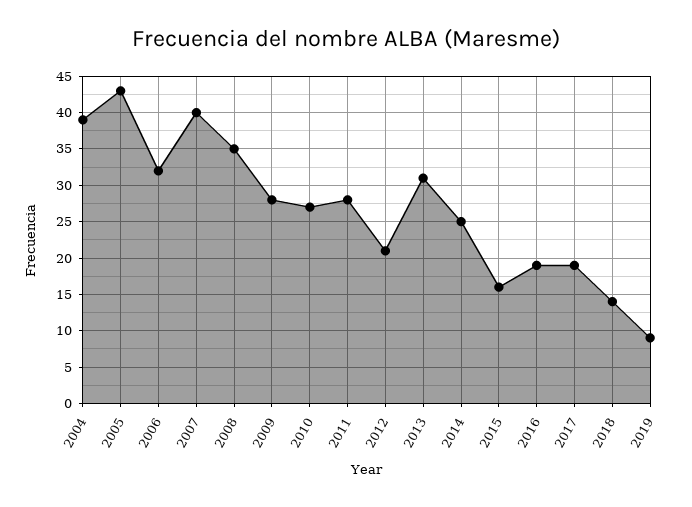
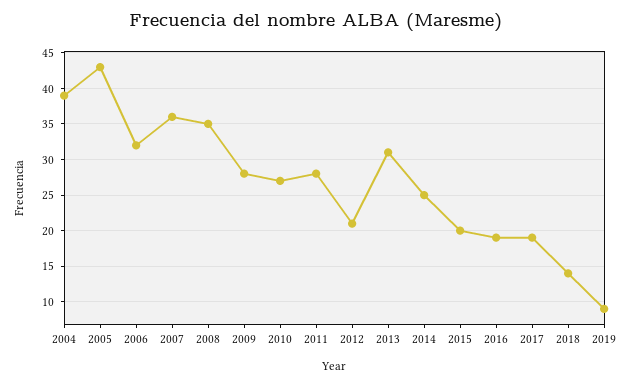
2007: 40 -> 36
2015: 16 -> 20

